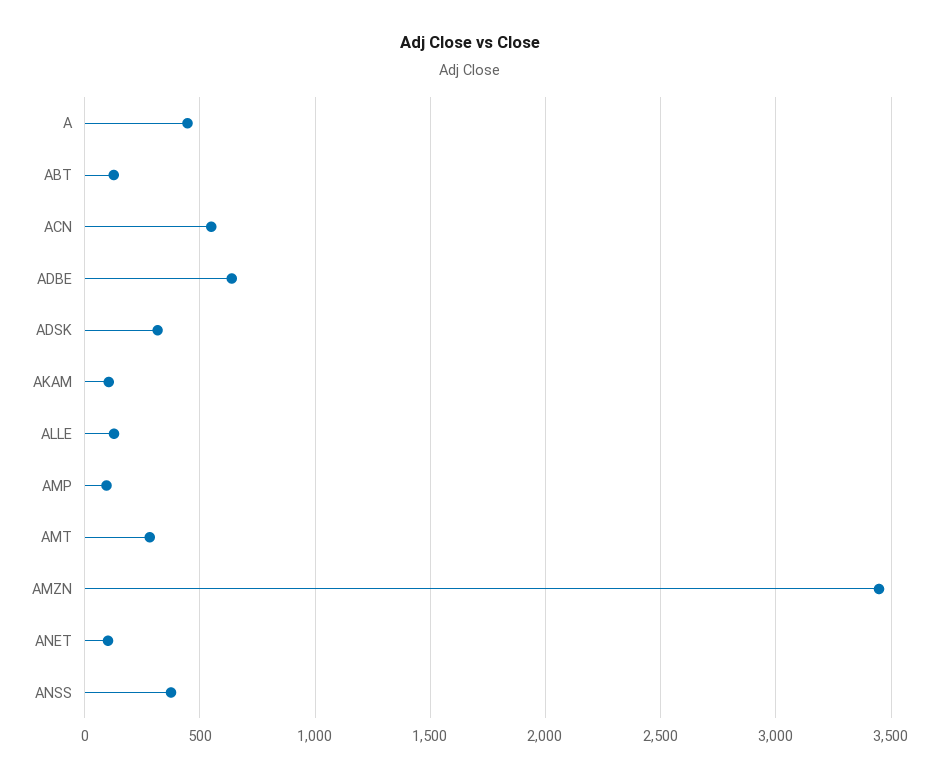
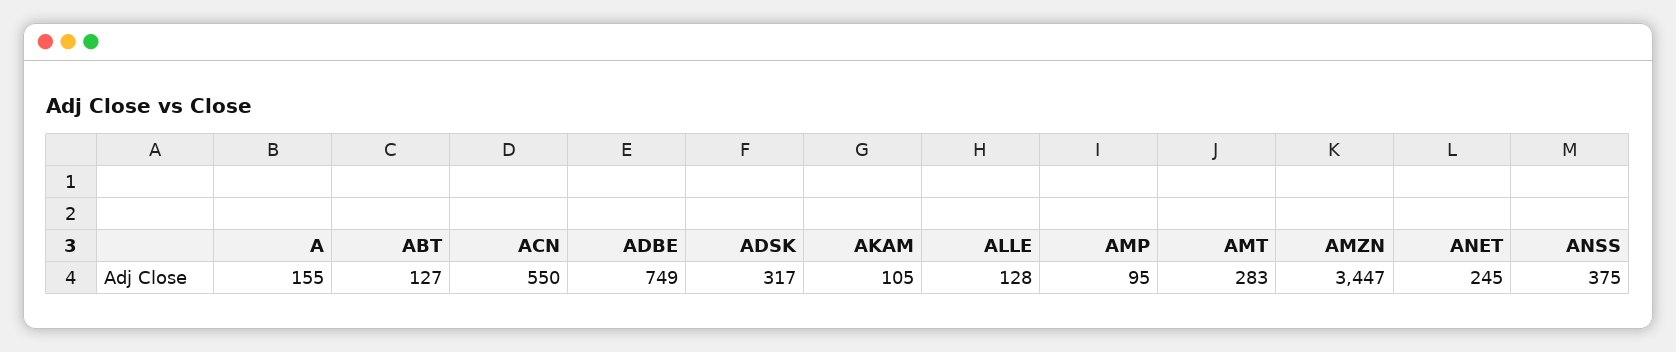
A: 450 -> 155
ADBE: 650 -> 749
ANET: 100 -> 245

